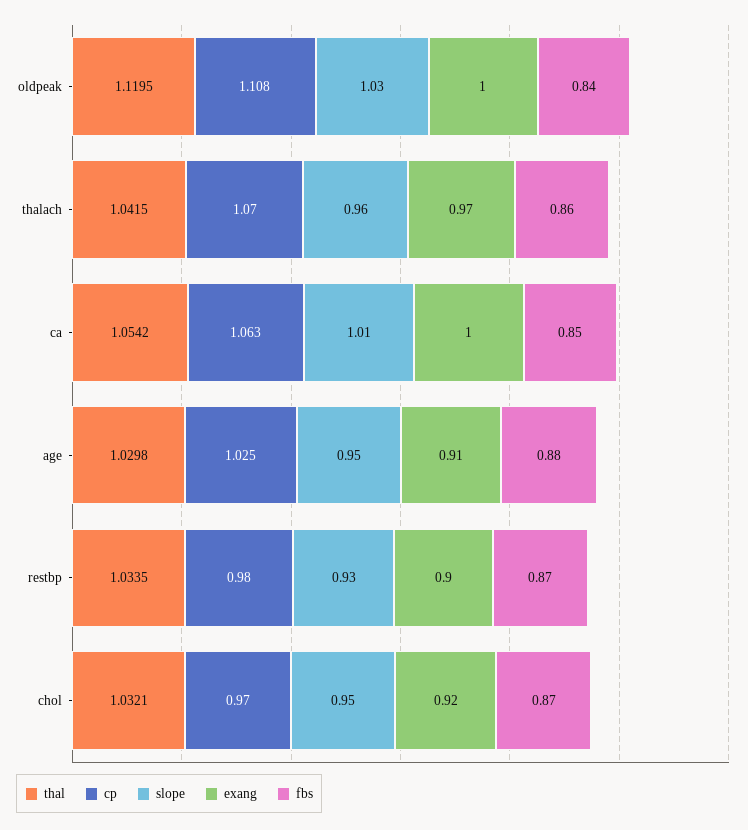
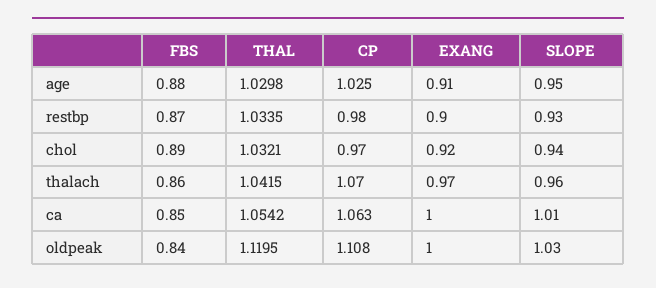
slope, chol: 0.95 -> 0.94
fbs, chol: 0.87 -> 0.89

